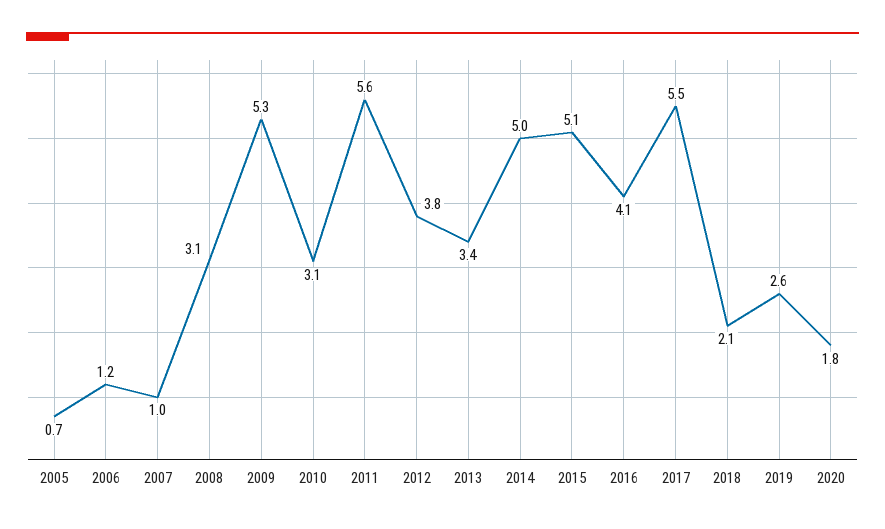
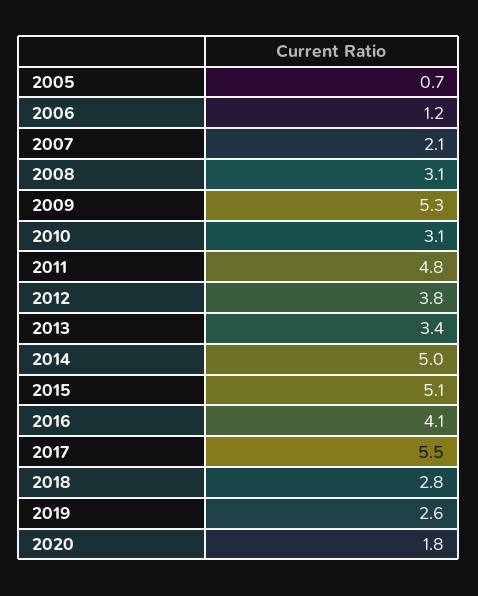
2007: 1 -> 2.1
2011: 5.6 -> 4.8
2018: 2.1 -> 2.8

